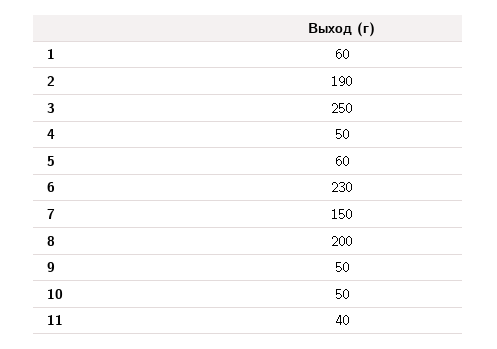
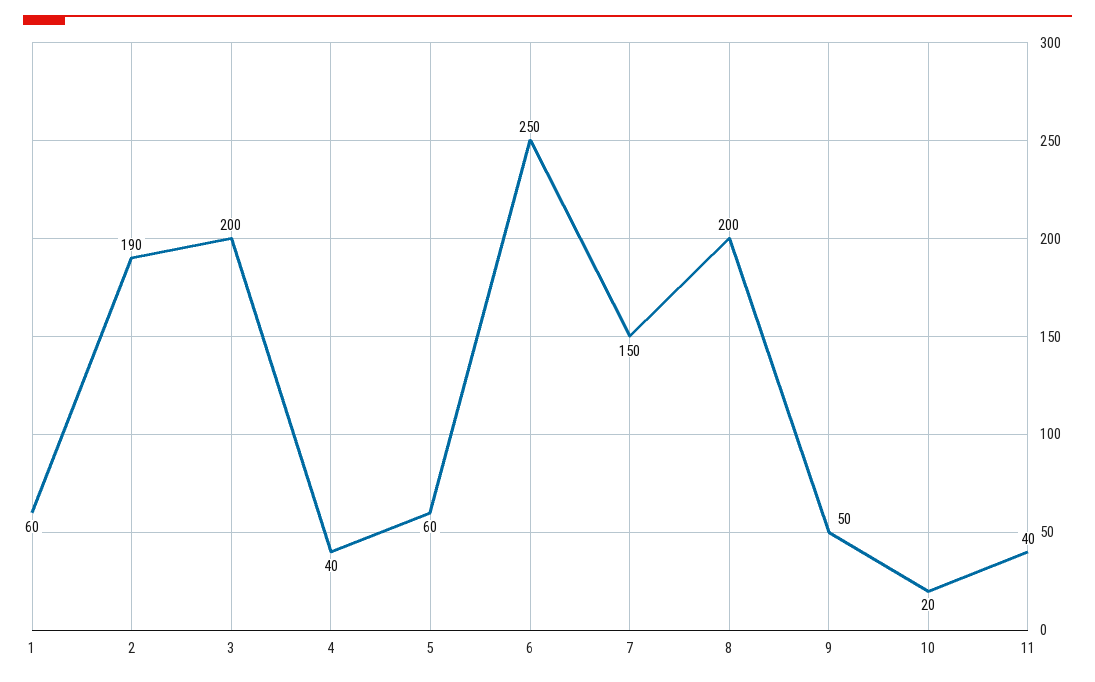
3: 250 -> 200
4: 50 -> 40
6: 230 -> 250
10: 50 -> 20

